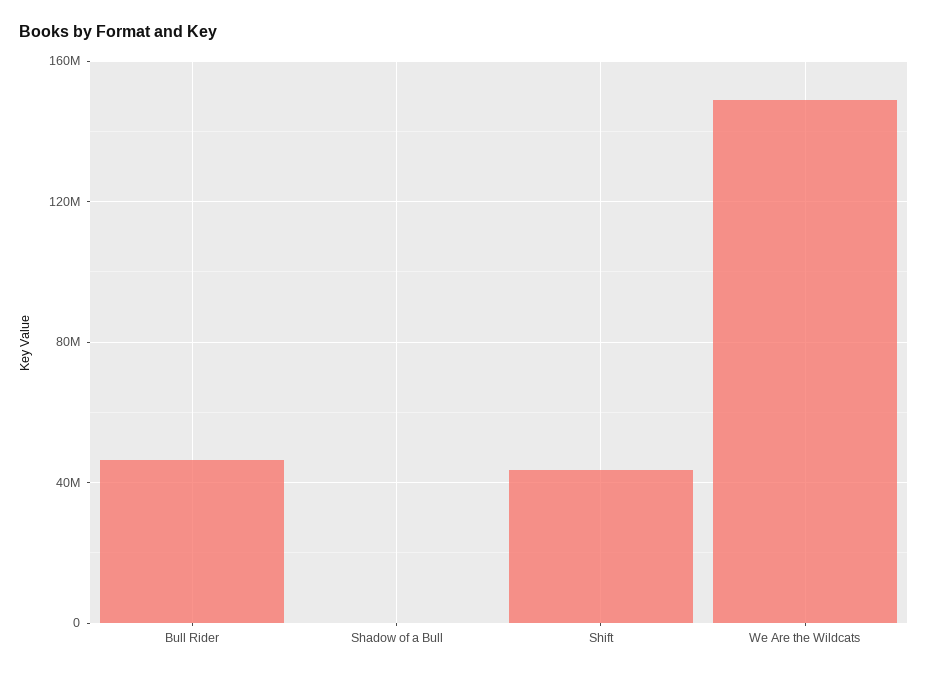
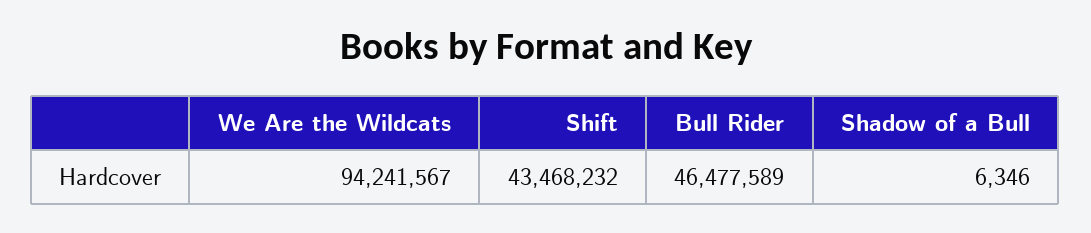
We Are the Wildcats: 150000000 -> 94241567

